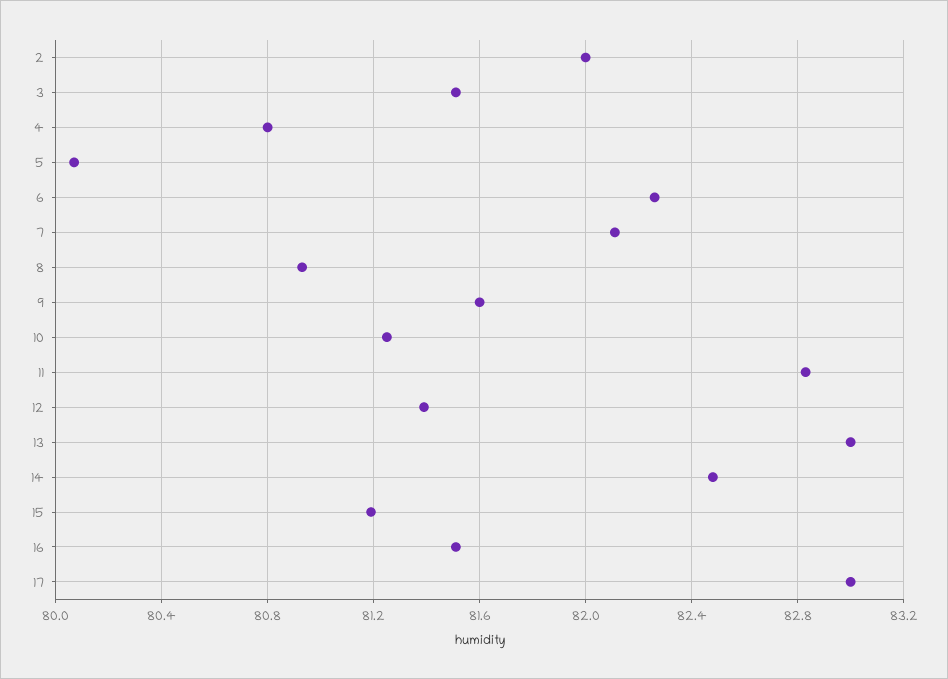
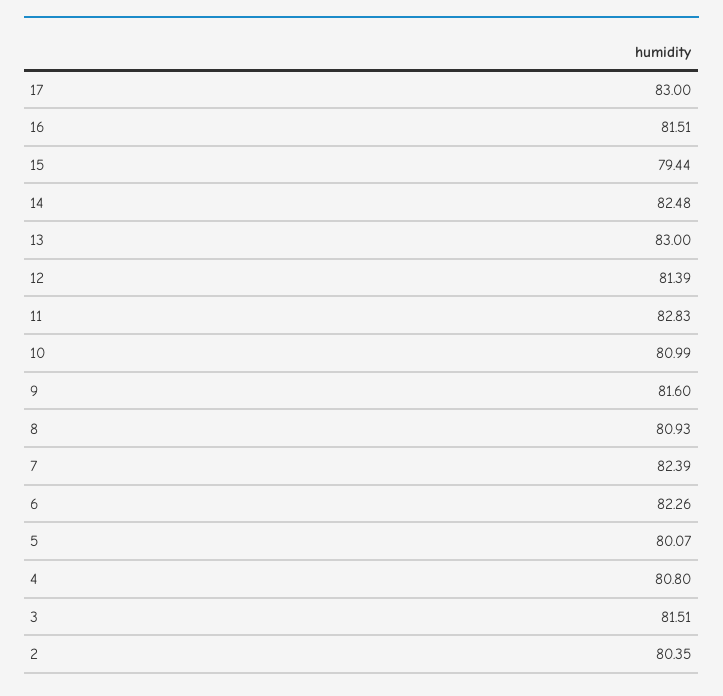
2: 82 -> 80.35
7: 82.1 -> 82.39
10: 81.25 -> 80.99
15: 81.2 -> 79.44

